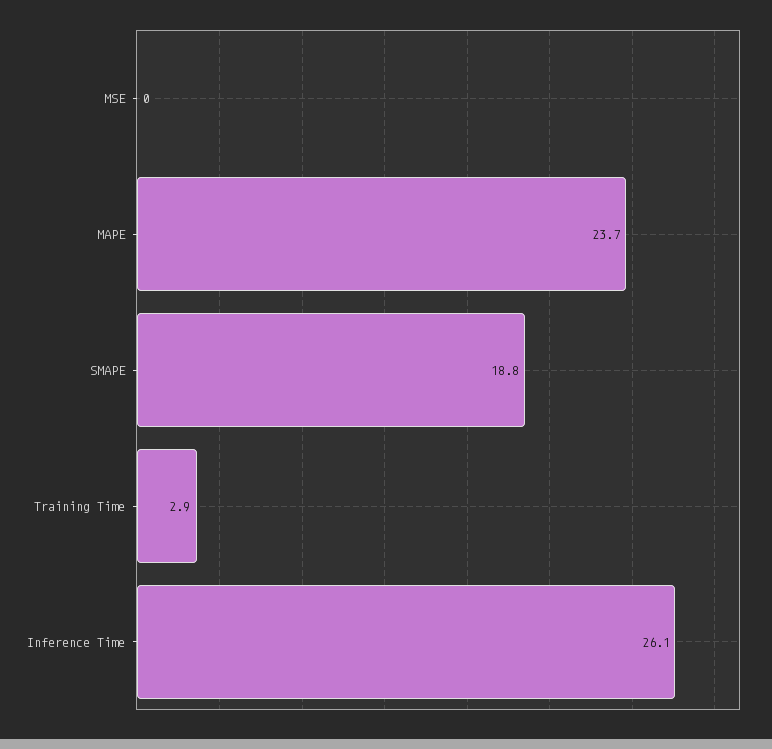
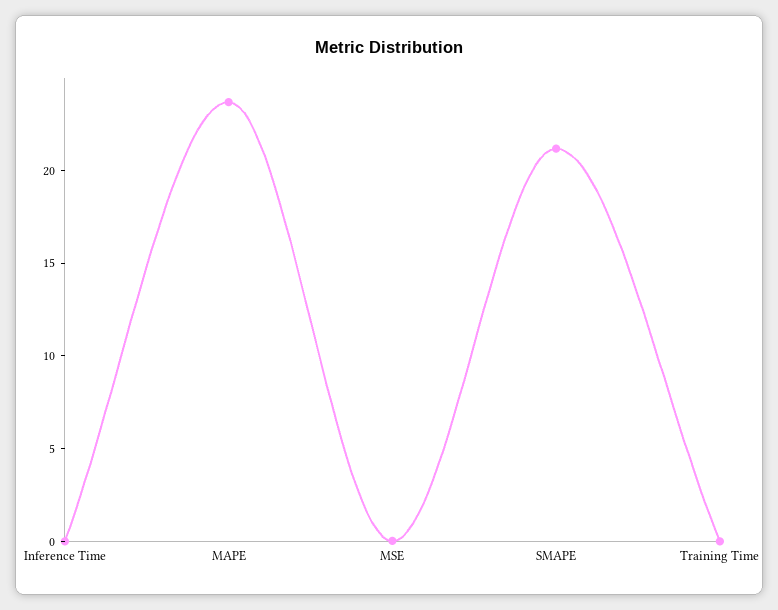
SMAPE: 18.8 -> 21
Training Time: 2.9 -> 0
Inference Time: 26.1 -> 0

